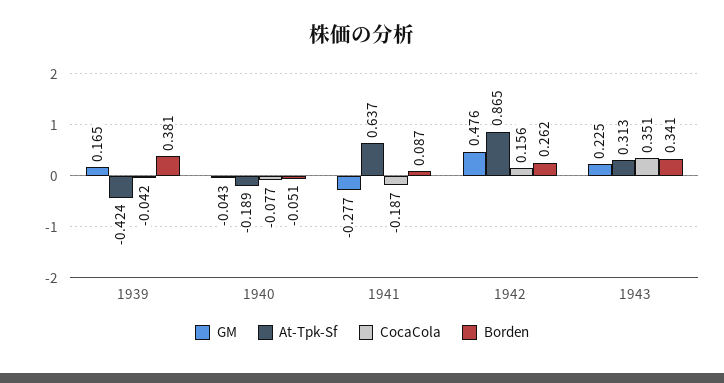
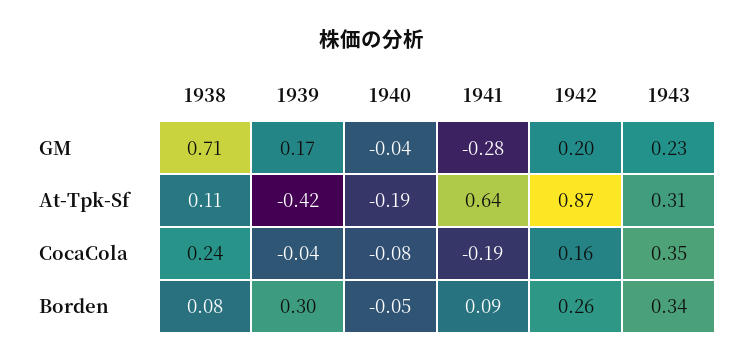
Borden, 1939: 0.381 -> 0.3
GM, 1942: 0.476 -> 0.2
GM, 1938: none -> 0.71
At-Tpk-Sf, 1938: none -> 0.11
CocaCola, 1938: none -> 0.24
Borden, 1938: none -> 0.08

